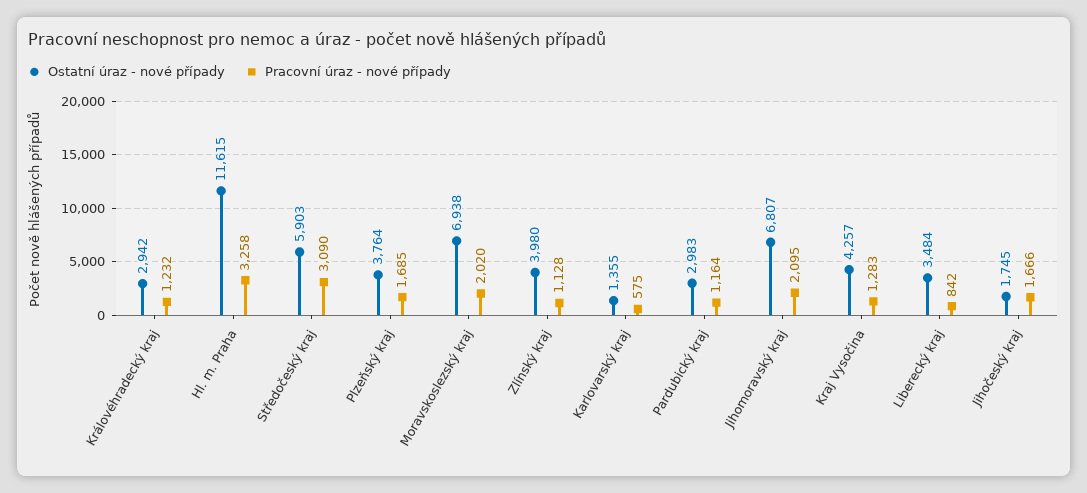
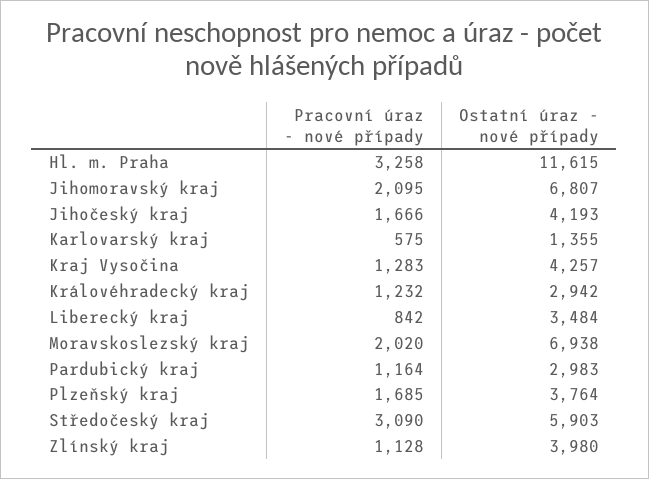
Ostatní úraz - nové případy, Jihočeský kraj: 1745 -> 4193

